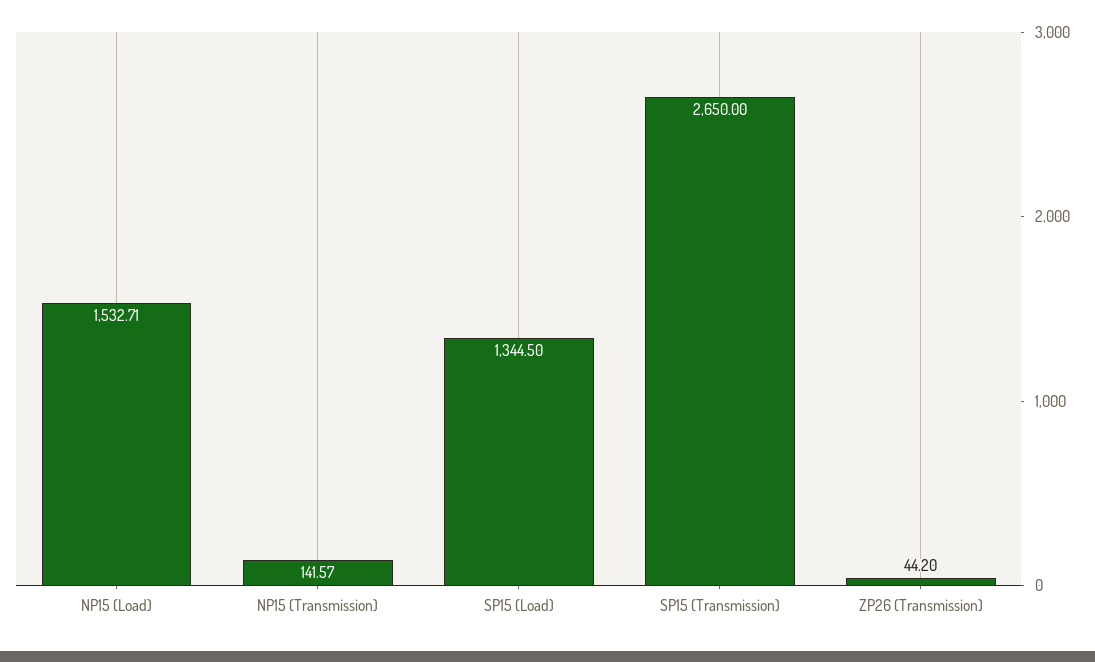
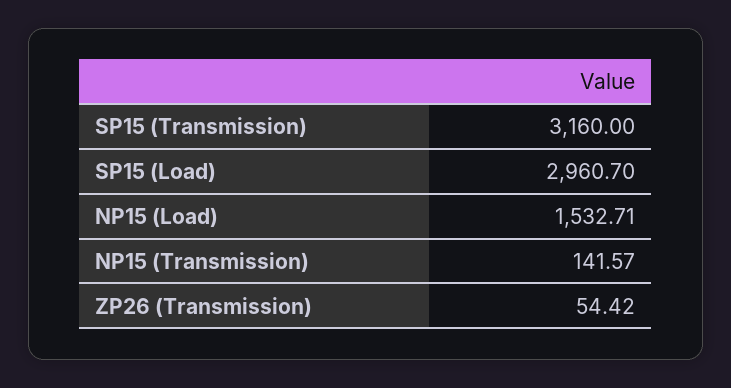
SP15 (Load): 1344.5 -> 2960.7
SP15 (Transmission): 2650 -> 3160
ZP26 (Transmission): 44.2 -> 54.42

